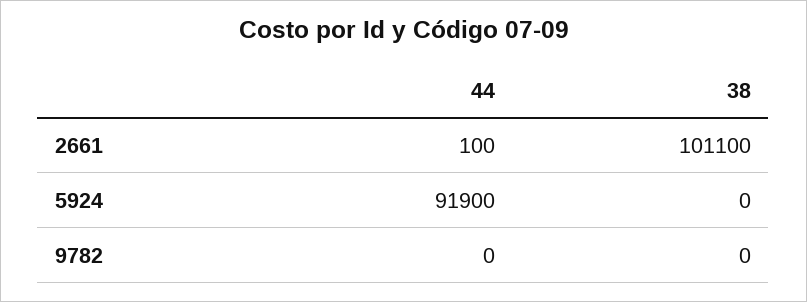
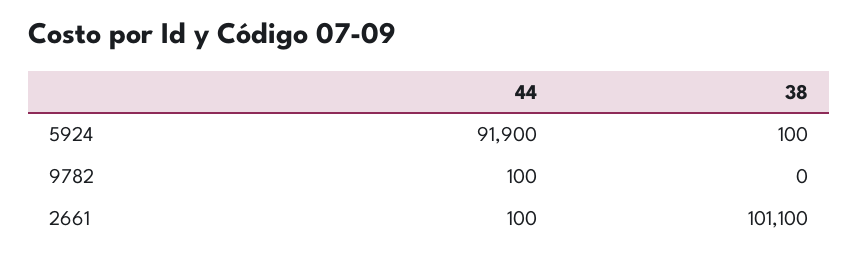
38, 5924: 0 -> 100
44, 9782: 0 -> 100

